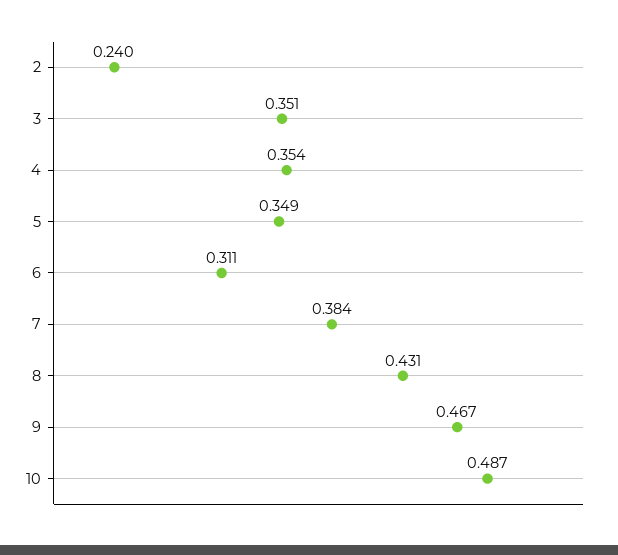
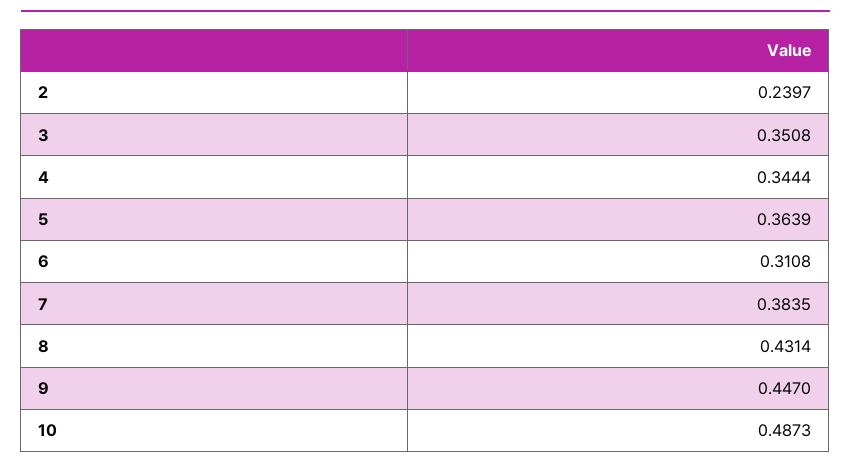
4: 0.354 -> 0.3444
5: 0.349 -> 0.3639
9: 0.467 -> 0.447

